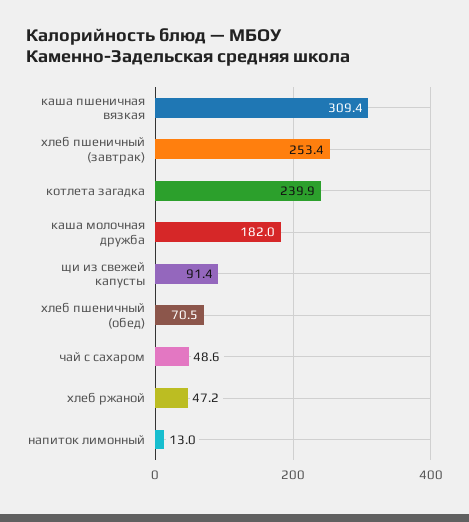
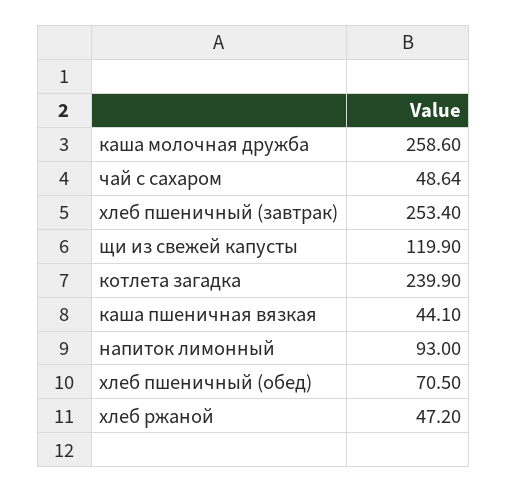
каша пшеничная вязкая: 309.4 -> 44.1
каша молочная дружба: 182 -> 258.6
щи из свежей капусты: 91.4 -> 119.9
напиток лимонный: 13 -> 93

